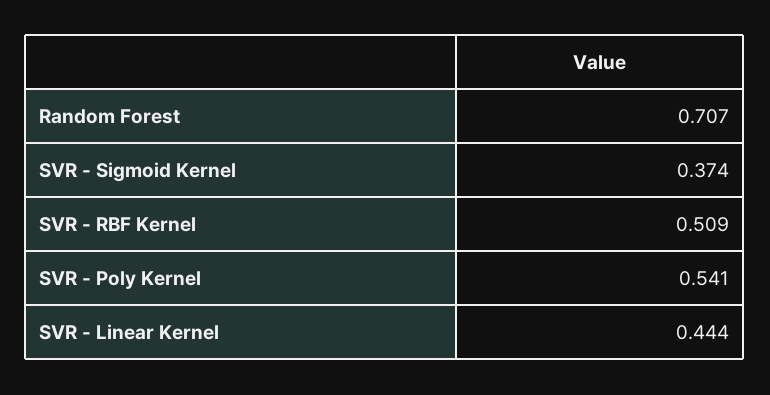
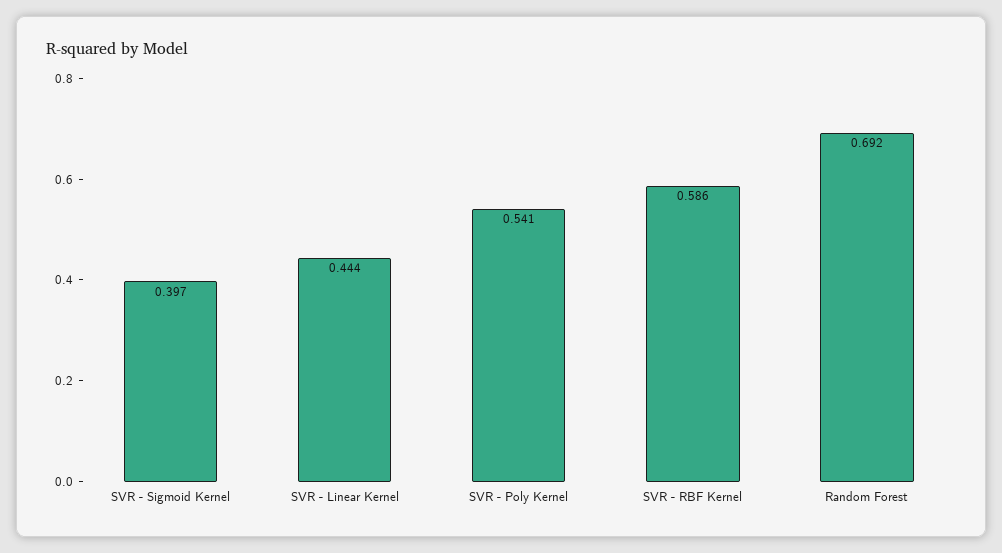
Random Forest: 0.707 -> 0.692
SVR - Sigmoid Kernel: 0.374 -> 0.397
SVR - RBF Kernel: 0.509 -> 0.586

